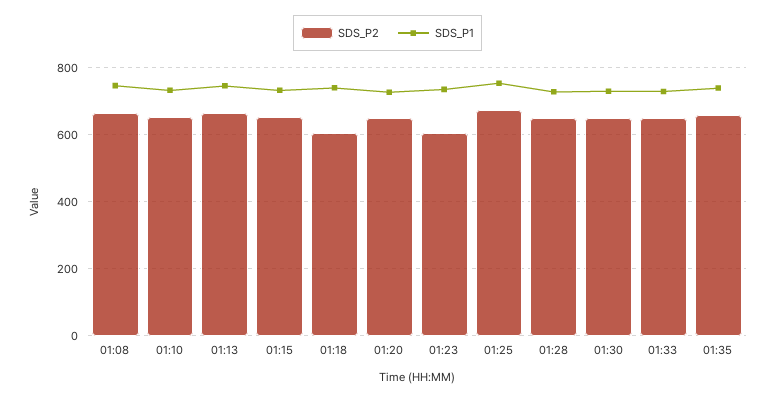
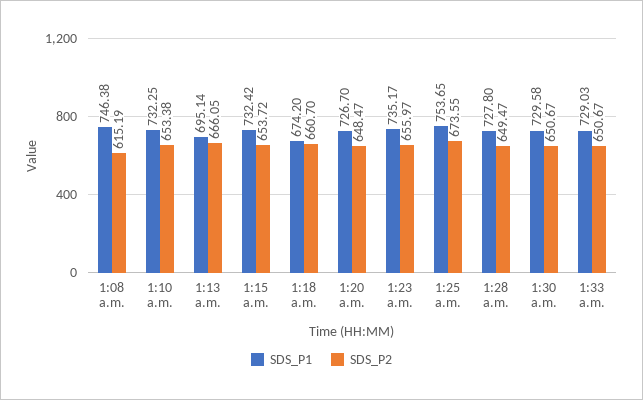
SDS_P2, 01:08: 660 -> 615.19
SDS_P1, 01:13: 740 -> 695.14
SDS_P2, 01:18: 600 -> 660.7
SDS_P1, 01:18: 740 -> 674.2
SDS_P2, 01:23: 600 -> 655.97
SDS_P2, 01:35: 660 -> none
SDS_P1, 01:35: 740 -> none

